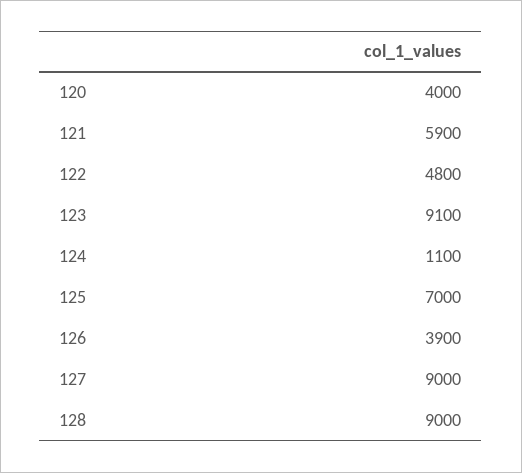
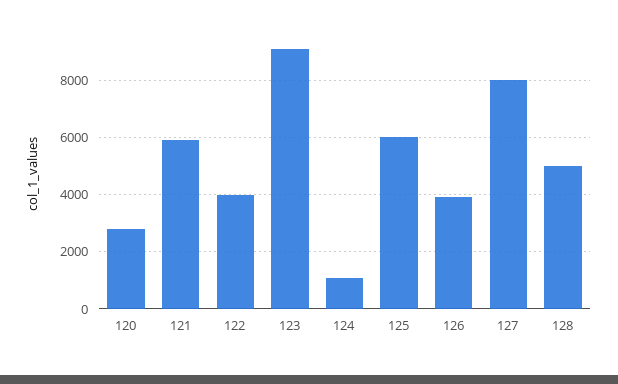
120: 4000 -> 2750
122: 4800 -> 4000
125: 7000 -> 6000
127: 9000 -> 8000
128: 9000 -> 5000

